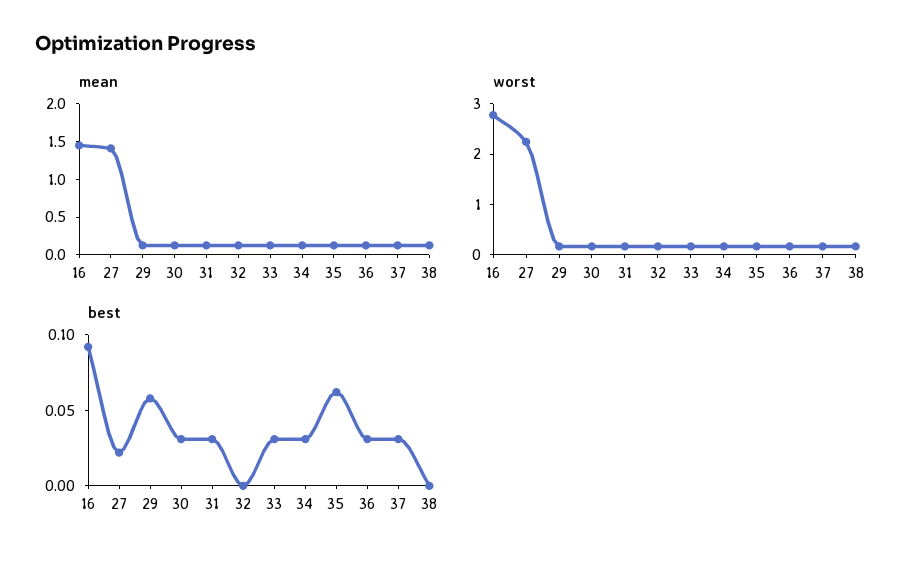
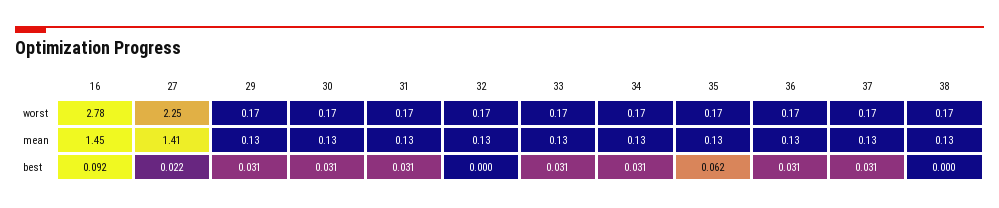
best, 29: 0.06 -> 0.031

